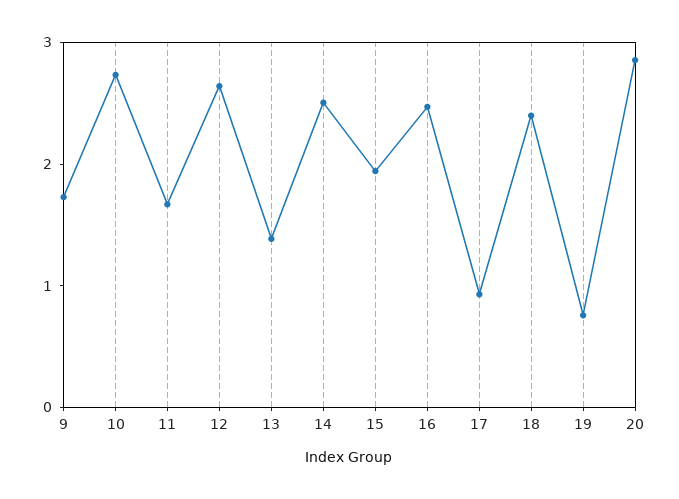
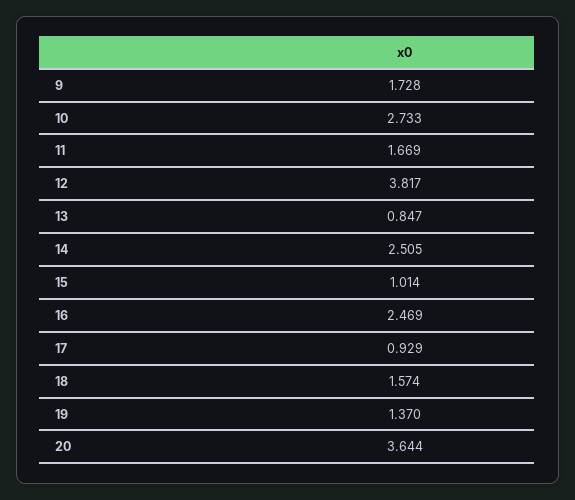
12: 2.6 -> 3.817
13: 1.4 -> 0.847
15: 2 -> 1.014
18: 2.4 -> 1.574
19: 0.8 -> 1.37
20: 2.8 -> 3.644

